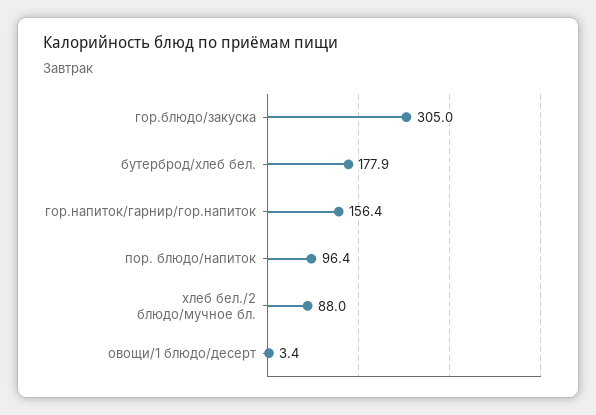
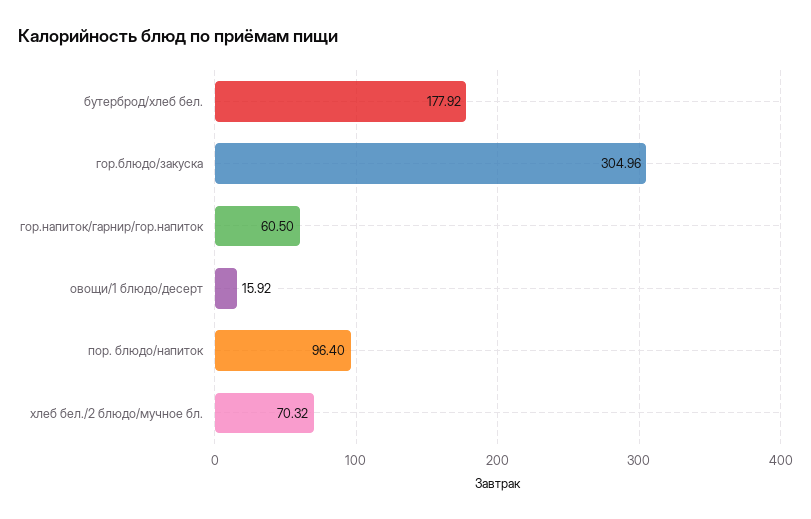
гор.напиток/гарнир/гор.напиток: 156.4 -> 60.5
хлеб бел./2 блюдо/мучное бл.: 88 -> 70.32
овощи/1 блюдо/десерт: 3.4 -> 15.92

